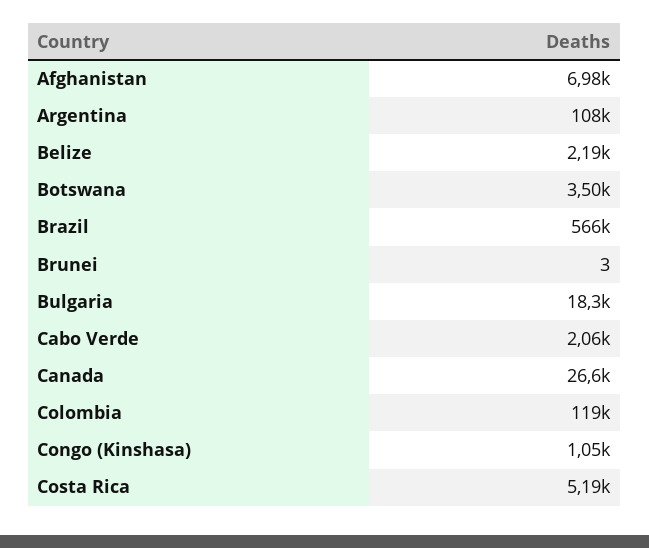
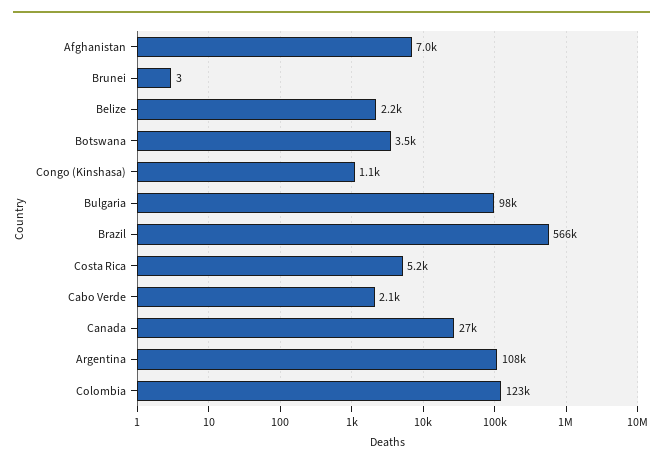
Bulgaria: 18300 -> 98000
Colombia: 119000 -> 123000

